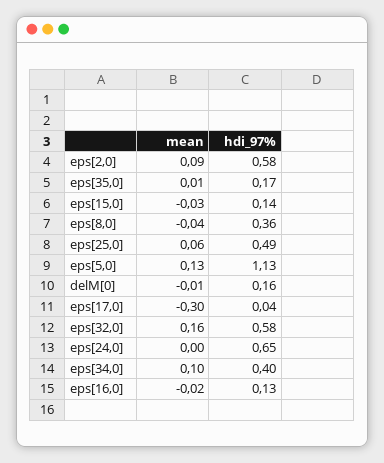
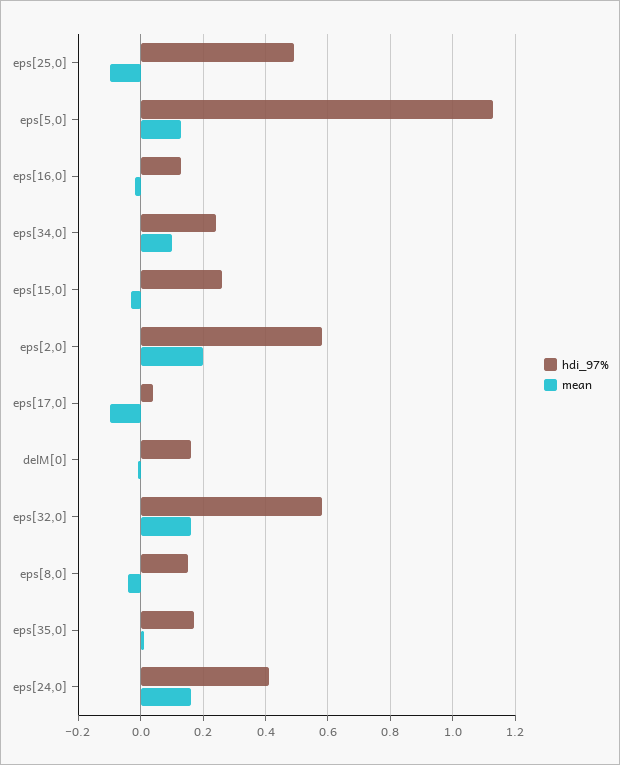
mean, eps[2,0]: 0.09 -> 0.2
hdi_97%, eps[15,0]: 0.14 -> 0.25
hdi_97%, eps[8,0]: 0.36 -> 0.15
mean, eps[25,0]: 0.06 -> -0.1
mean, eps[17,0]: -0.3 -> -0.1
mean, eps[24,0]: 0 -> 0.15
hdi_97%, eps[24,0]: 0.65 -> 0.4
hdi_97%, eps[34,0]: 0.4 -> 0.25

